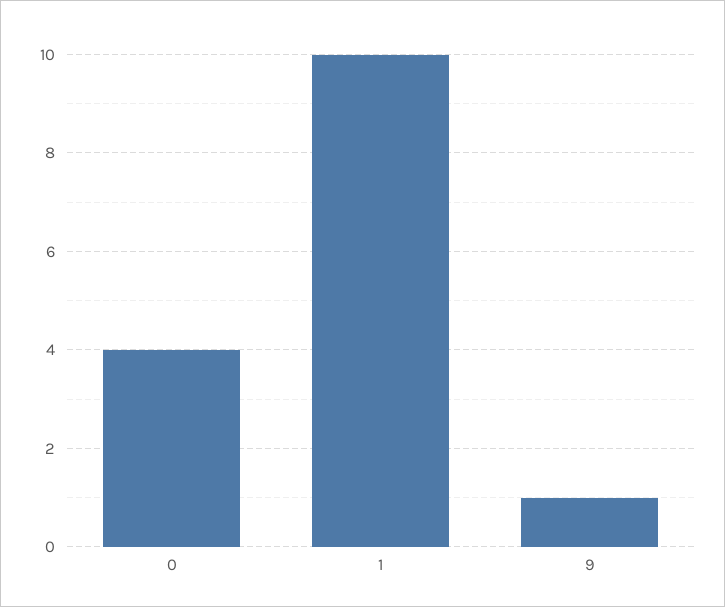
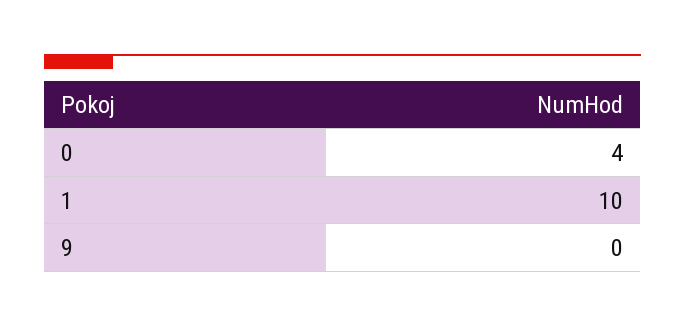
9: 1 -> 0

